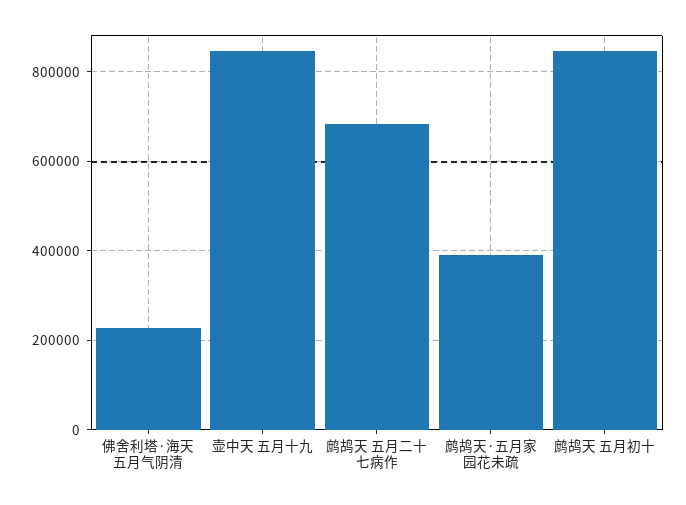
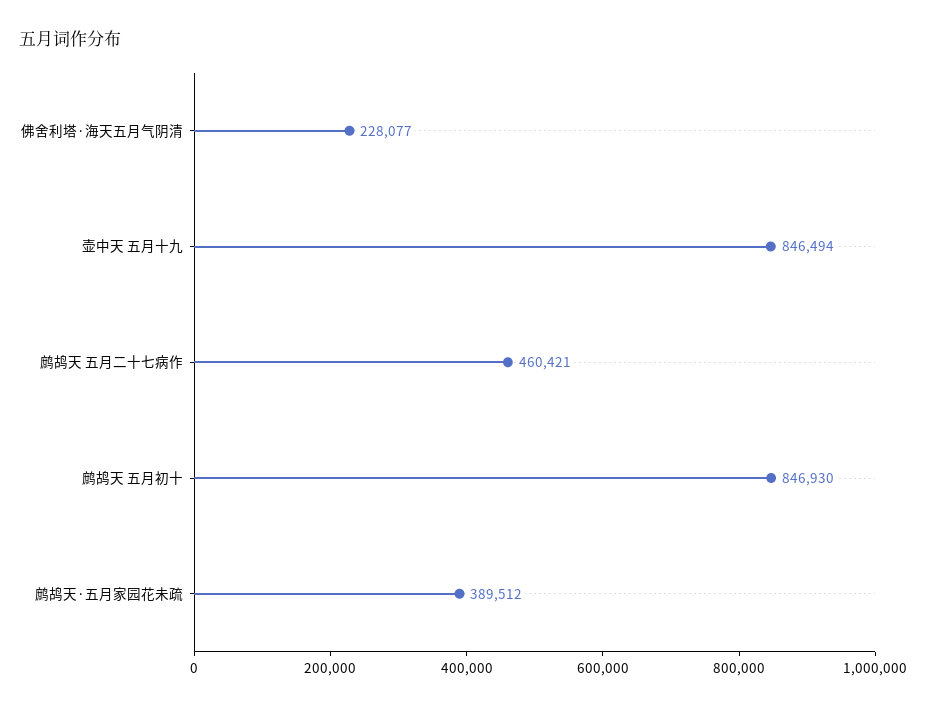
鹧鸪天 五月二十七病作: 680000 -> 460421

